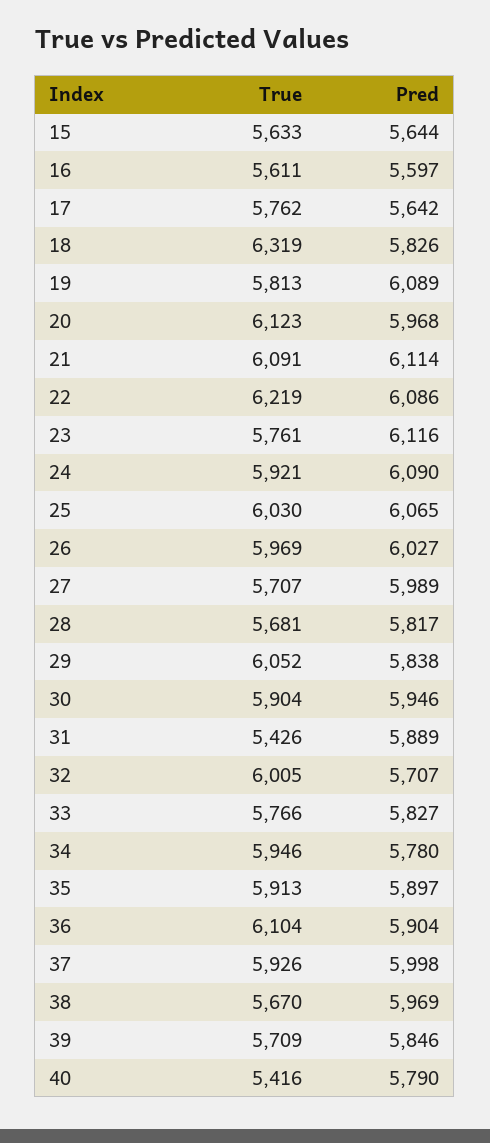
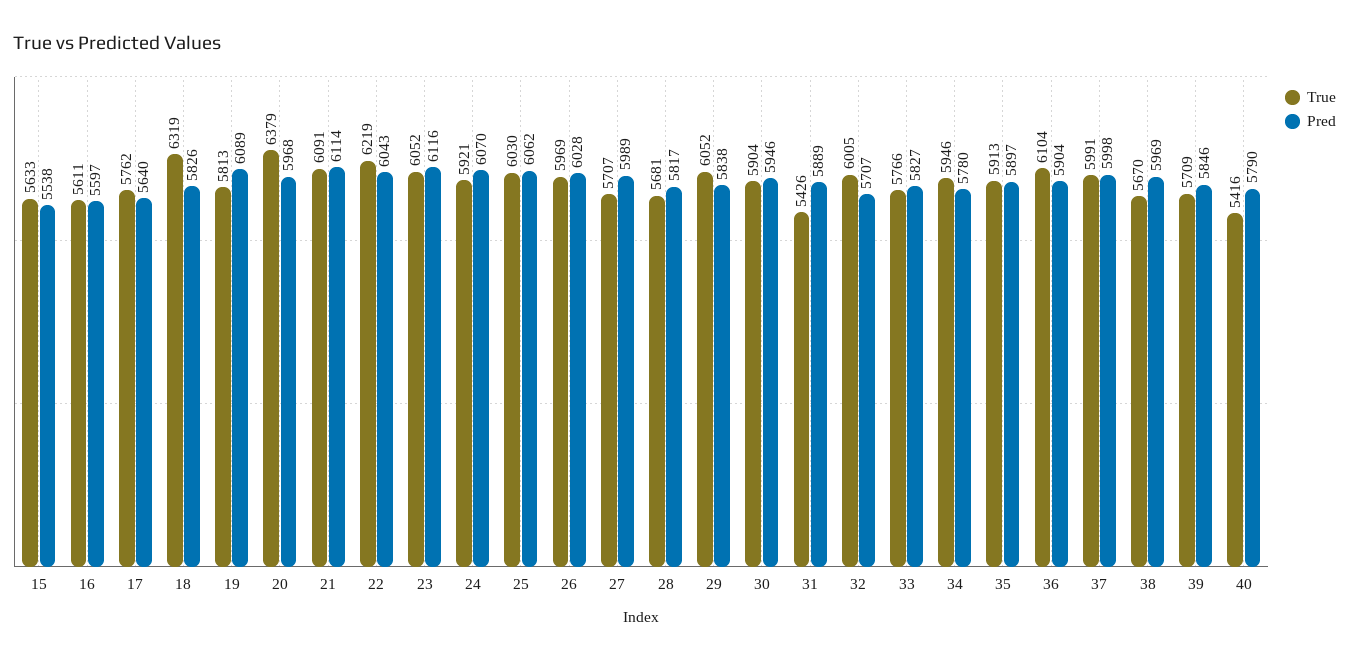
Pred, 15: 5644 -> 5538
Pred, 17: 5642 -> 5640
True, 20: 6123 -> 6379
Pred, 22: 6086 -> 6043
True, 23: 5761 -> 6052
Pred, 24: 6090 -> 6070
Pred, 25: 6065 -> 6062
Pred, 26: 6027 -> 6028
True, 37: 5926 -> 5991

